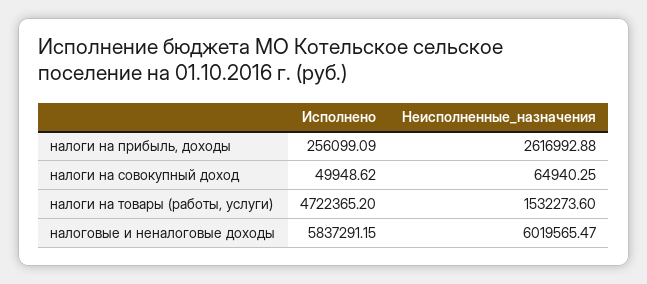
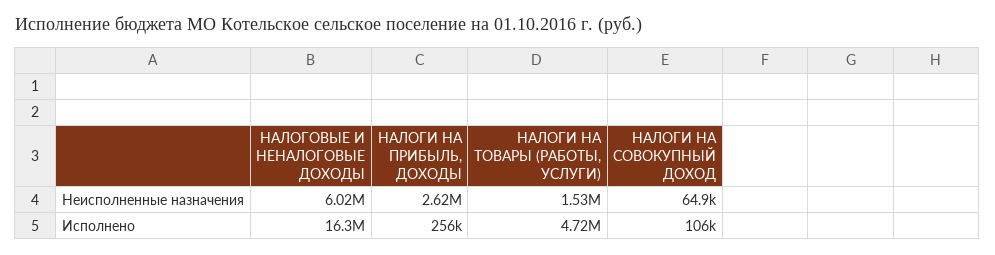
Исполнено, налоги на совокупный доход: 49948.62 -> 106000
Исполнено, налоговые и неналоговые доходы: 5837291.15 -> 16300000

